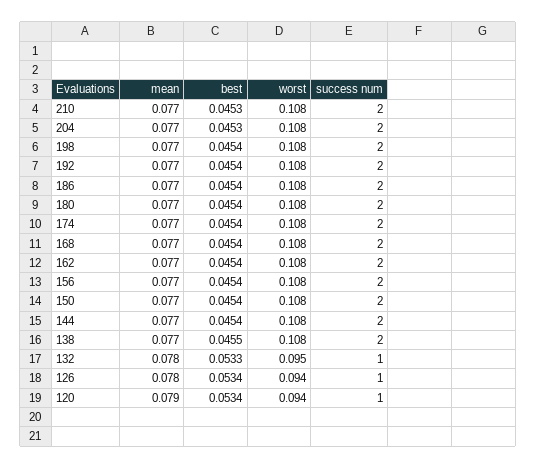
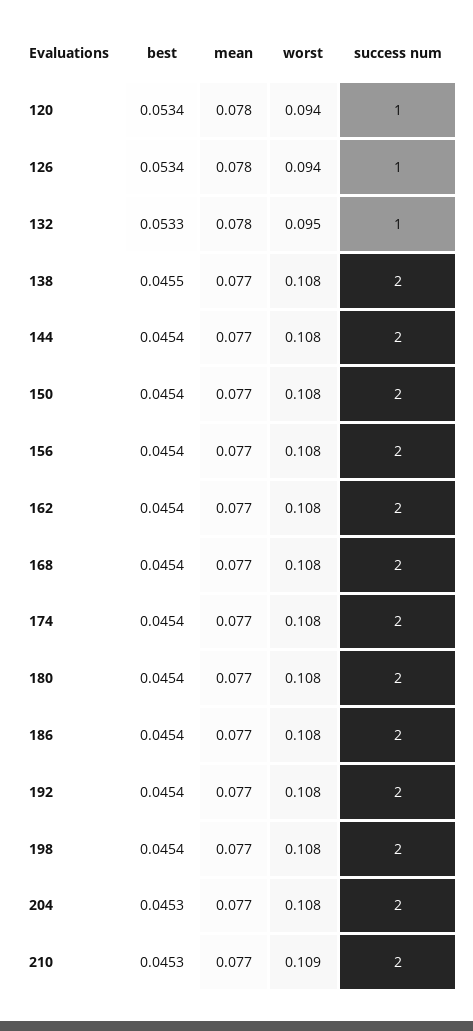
worst, 210: 0.108 -> 0.109
mean, 120: 0.079 -> 0.078

